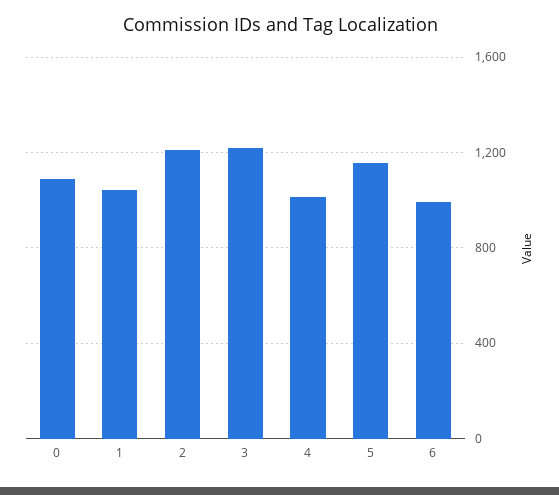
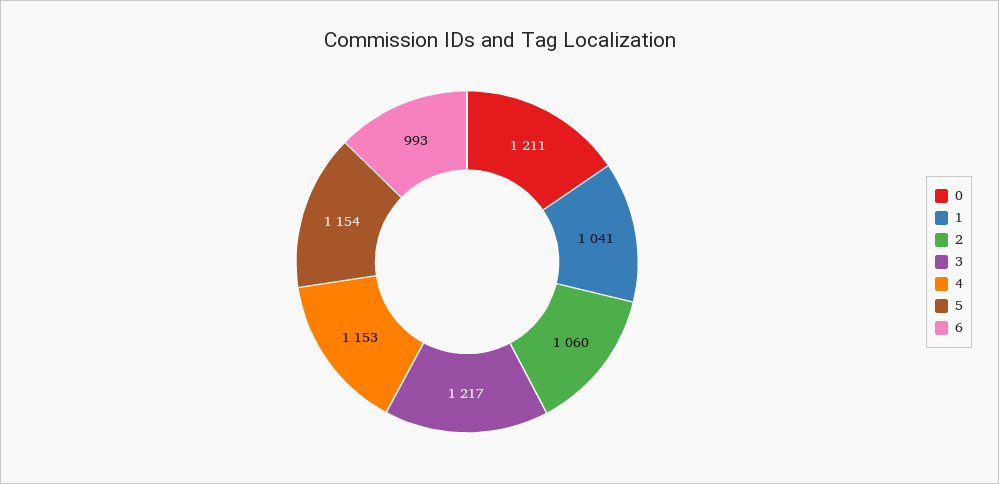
0: 1100 -> 1211
2: 1200 -> 1060
4: 1000 -> 1153

